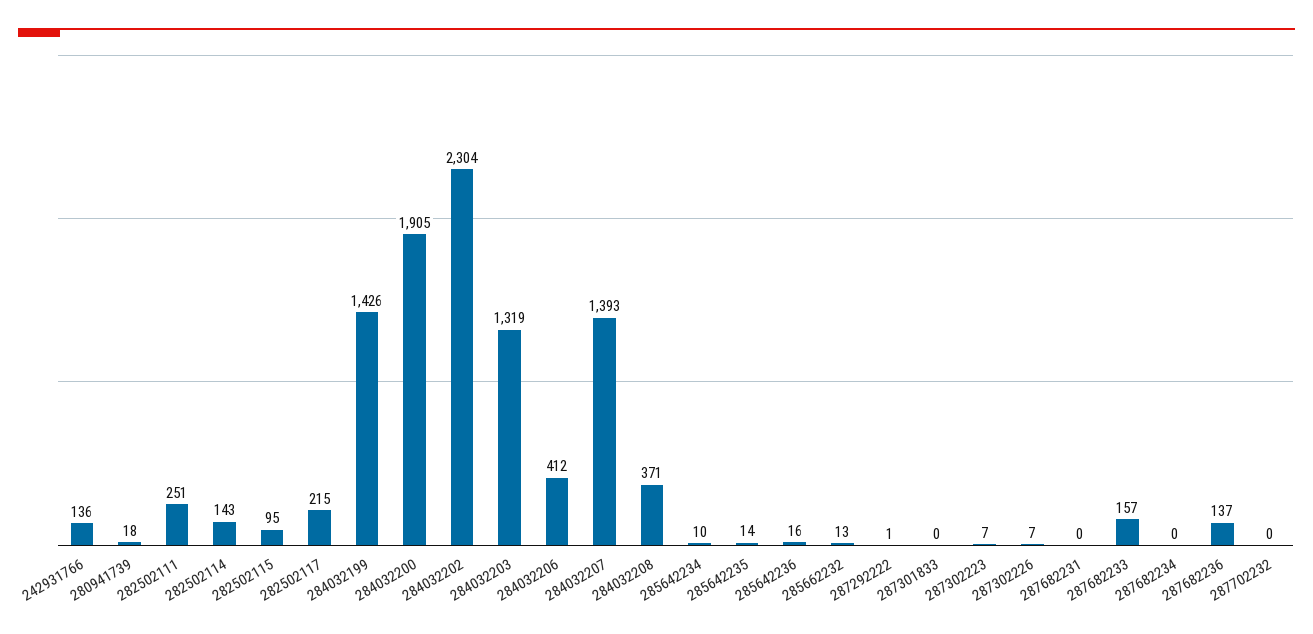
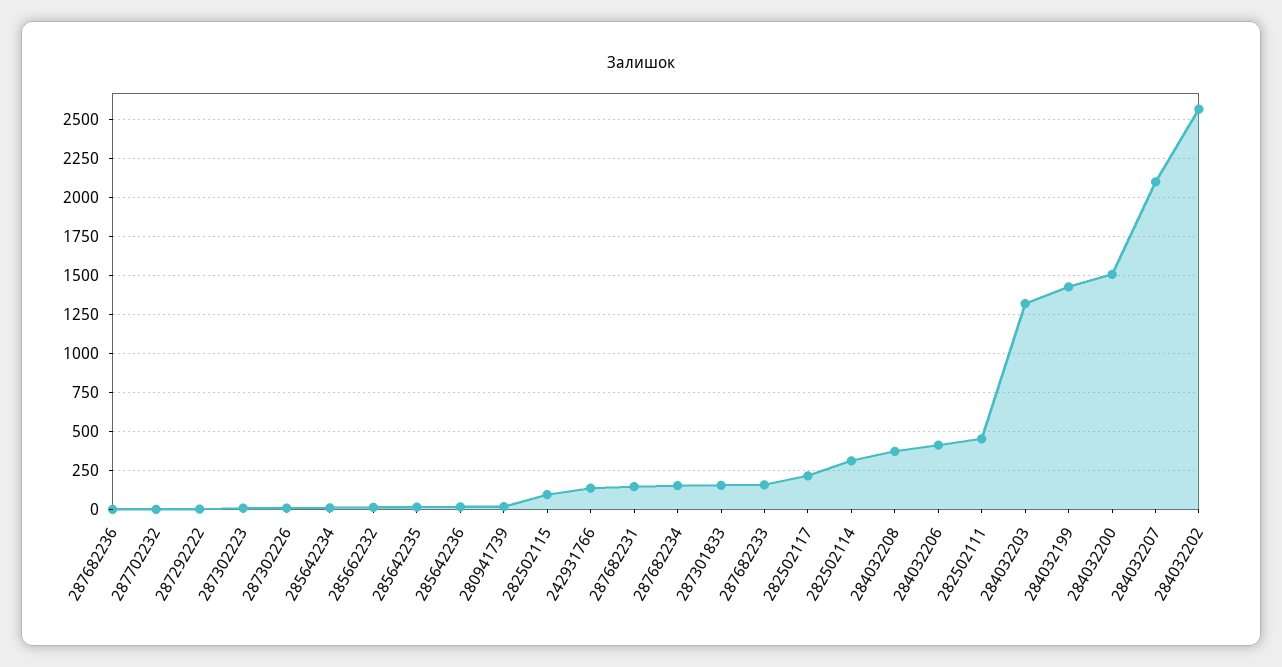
282502111: 251 -> 450
282502114: 143 -> 300
284032200: 1905 -> 1500
284032202: 2304 -> 2550
284032207: 1393 -> 2100
287301833: 0 -> 150
287682231: 0 -> 150
287682234: 0 -> 150
287682236: 137 -> 0

